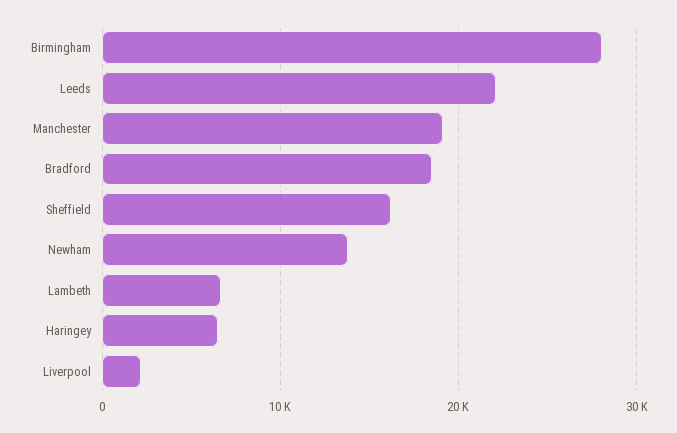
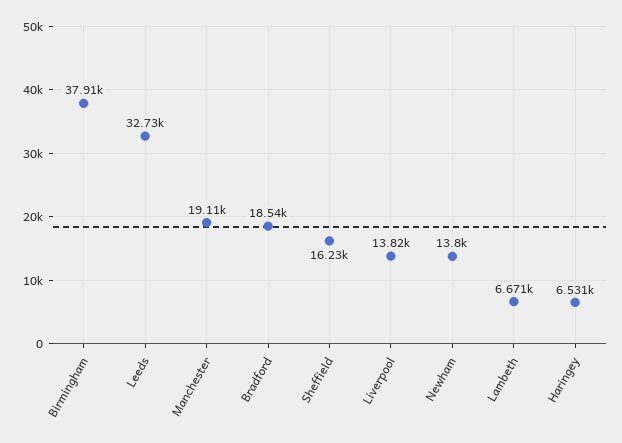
Birmingham: 28000 -> 37910
Leeds: 22000 -> 32730
Liverpool: 2000 -> 13820

